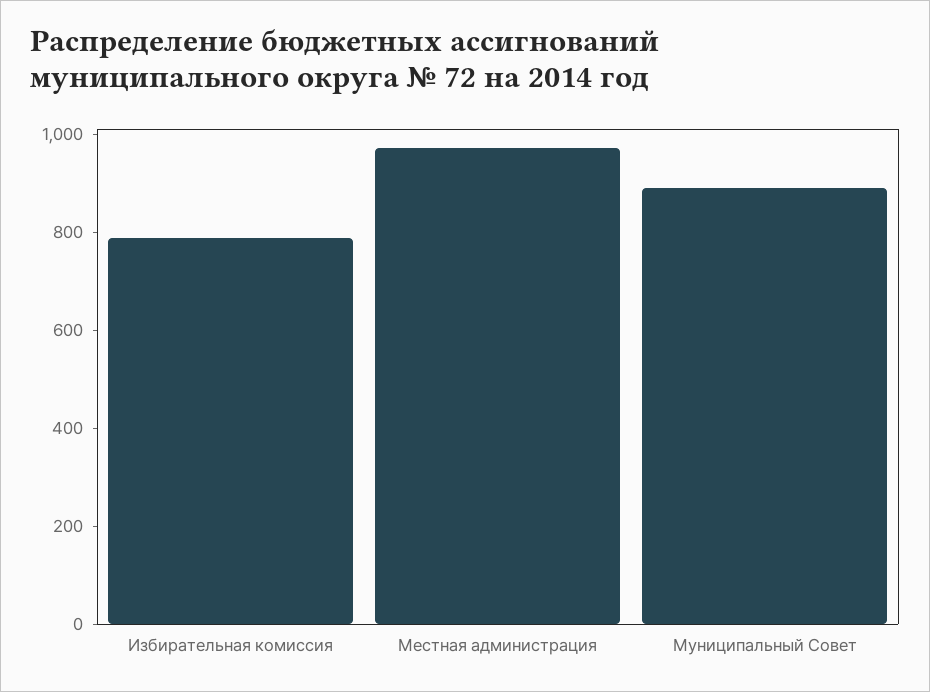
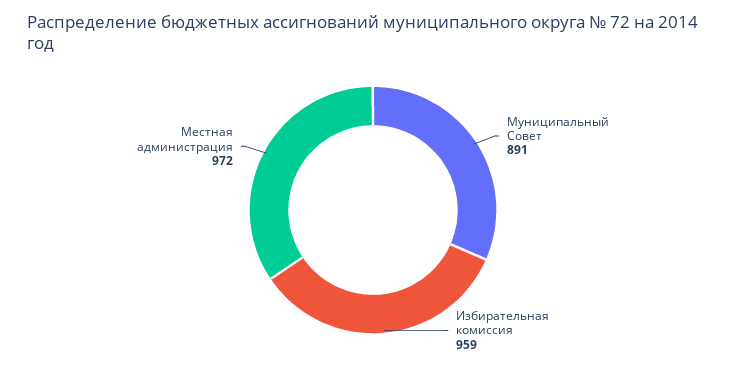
Избирательная комиссия: 800 -> 959

